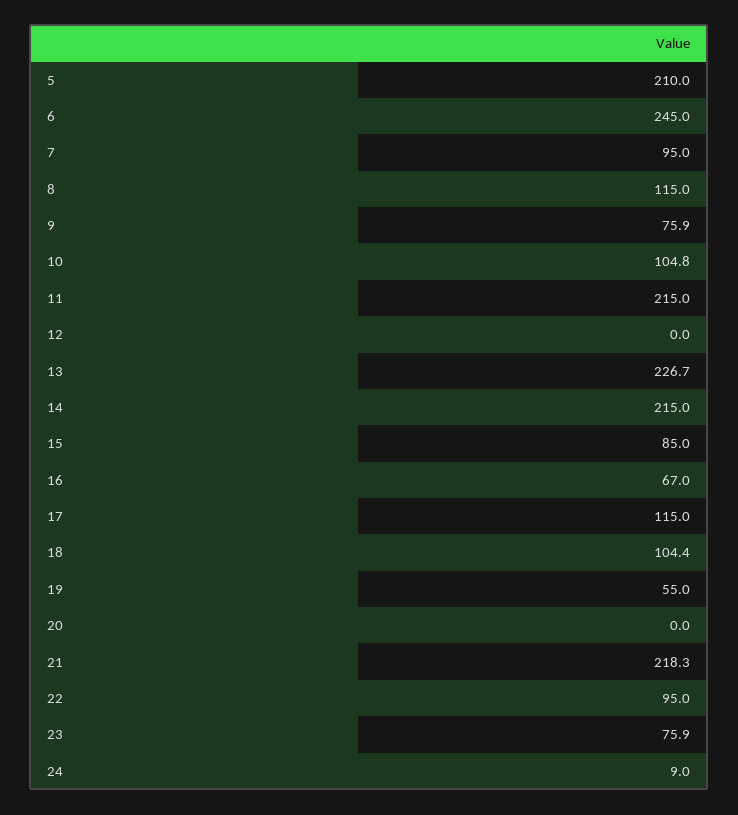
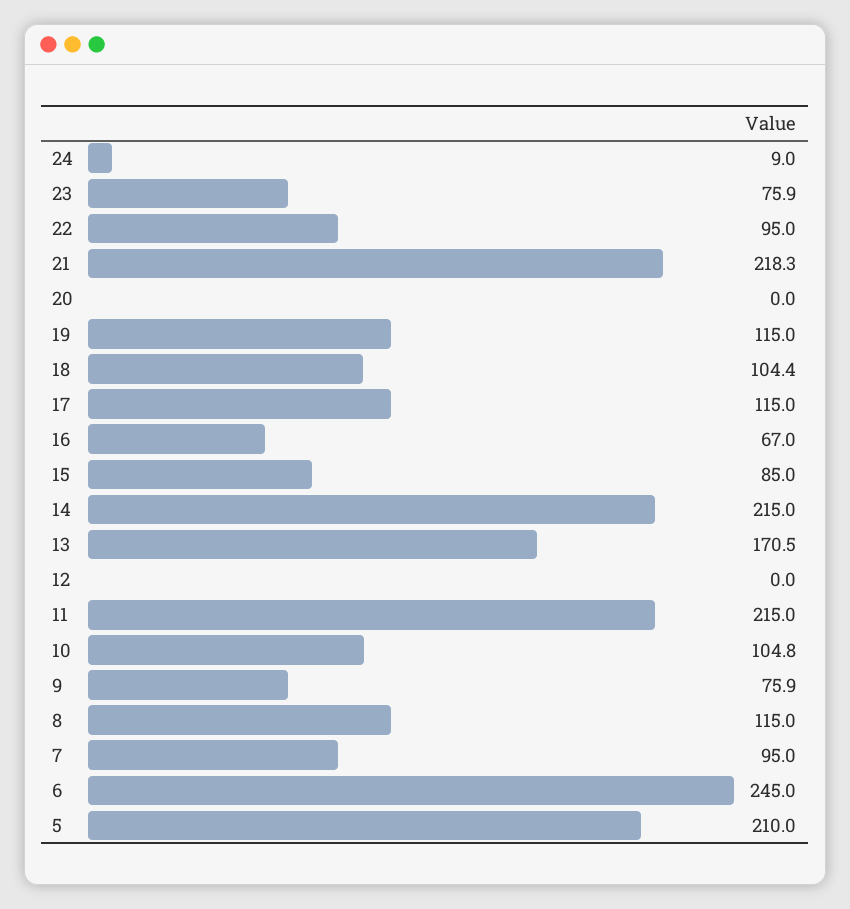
13: 226.7 -> 170.5
19: 55 -> 115

